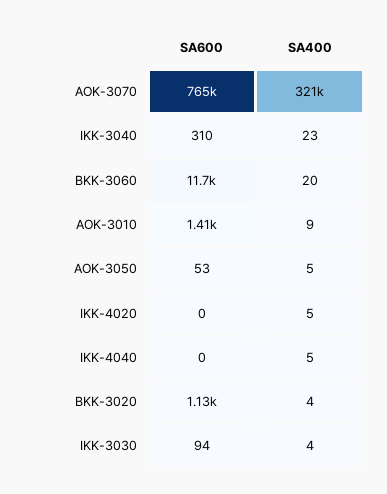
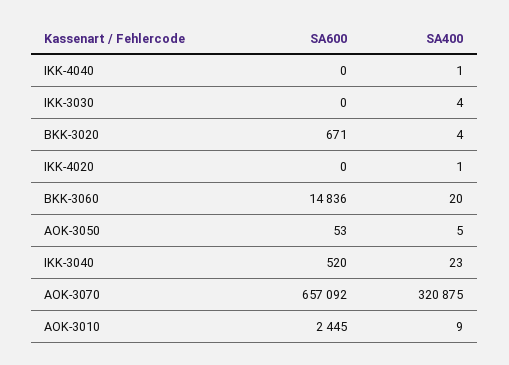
SA600, AOK-3070: 765000 -> 657092
SA600, IKK-3040: 310 -> 520
SA600, BKK-3060: 11700 -> 14836
SA600, AOK-3010: 1410 -> 2445
SA400, IKK-4020: 5 -> 1
SA400, IKK-4040: 5 -> 1
SA600, BKK-3020: 1130 -> 671
SA600, IKK-3030: 94 -> 0

